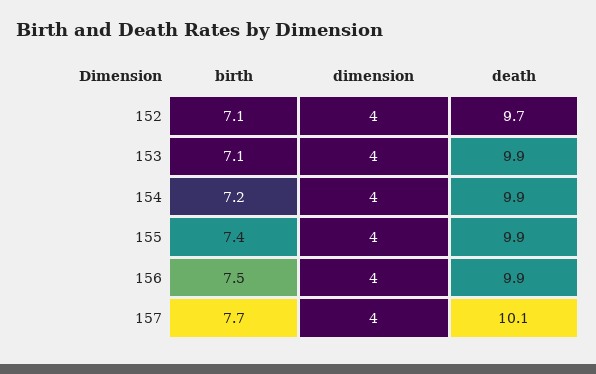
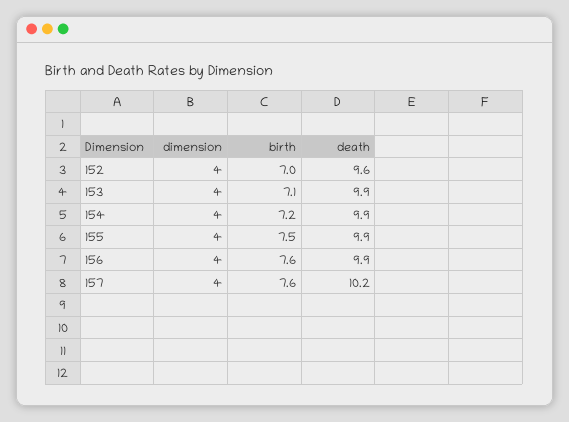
birth, 152: 7.1 -> 7
death, 152: 9.7 -> 9.6
birth, 155: 7.4 -> 7.5
birth, 156: 7.5 -> 7.6
birth, 157: 7.7 -> 7.6
death, 157: 10.1 -> 10.2

